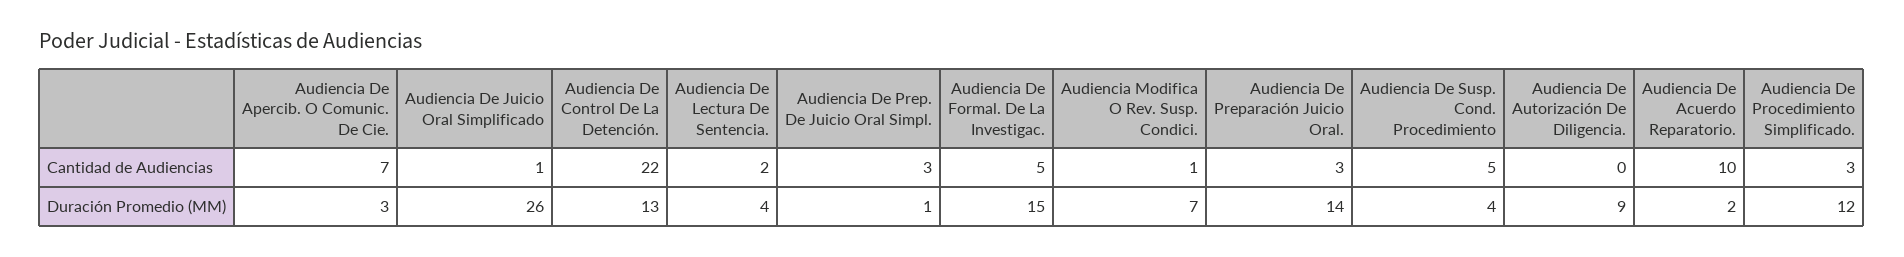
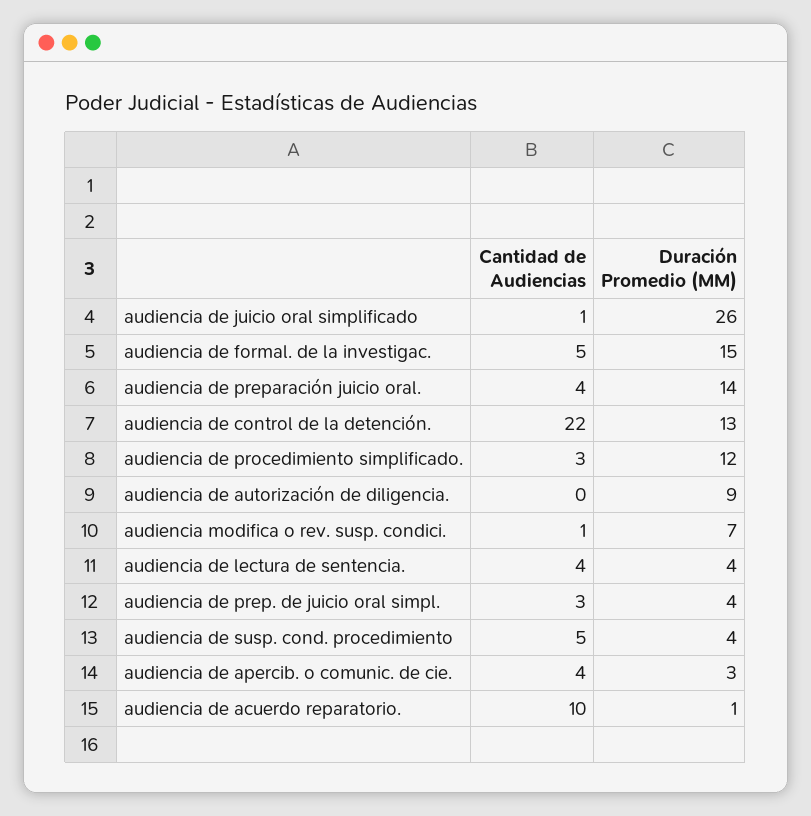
Audiencia De Apercib. O Comunic. De Cie., Cantidad de Audiencias: 7 -> 4
Audiencia De Lectura De Sentencia., Cantidad de Audiencias: 2 -> 4
Audiencia De Preparación Juicio Oral., Cantidad de Audiencias: 3 -> 4
Audiencia De Prep. De Juicio Oral Simpl., Duración Promedio (MM): 1 -> 4
Audiencia De Acuerdo Reparatorio., Duración Promedio (MM): 2 -> 1

